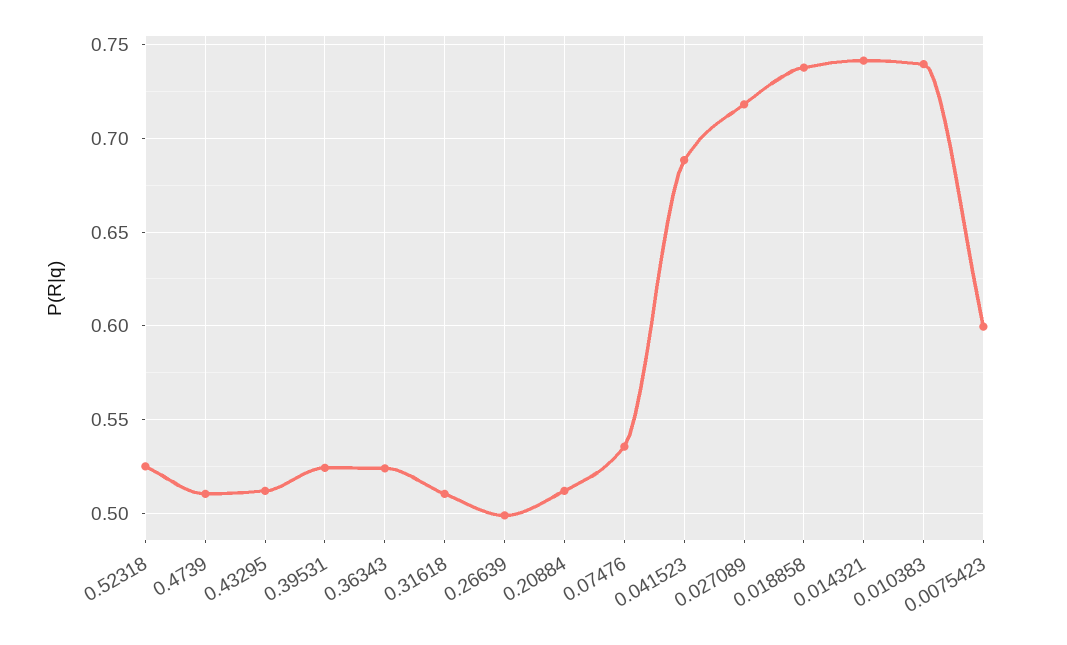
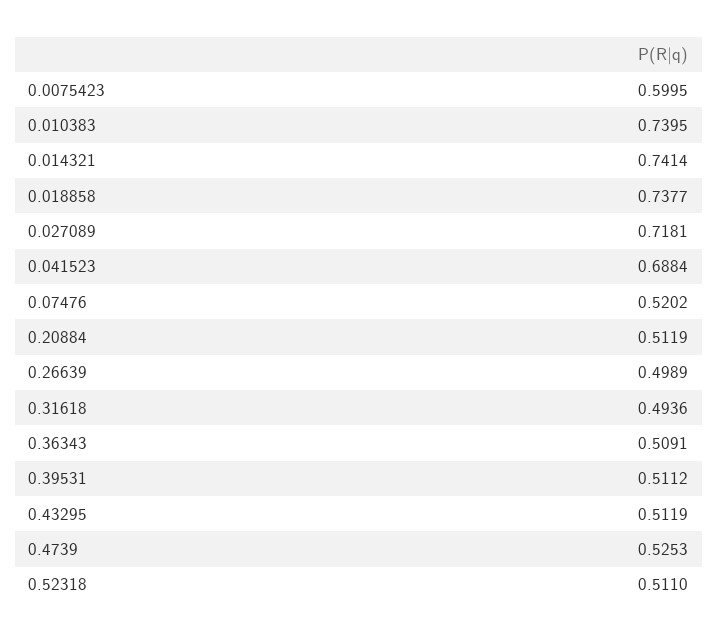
0.52318: 0.525 -> 0.511
0.4739: 0.51 -> 0.5253
0.39531: 0.525 -> 0.5112
0.36343: 0.525 -> 0.5091
0.31618: 0.51 -> 0.4936
0.07476: 0.535 -> 0.5202

